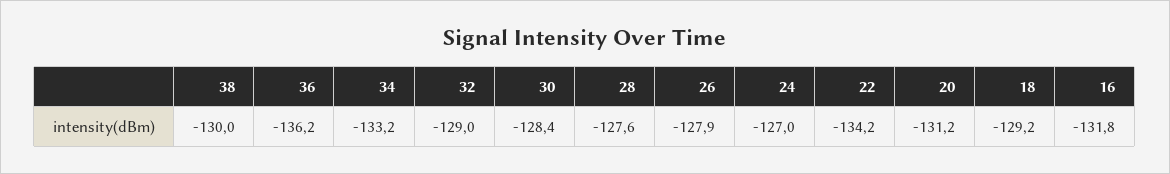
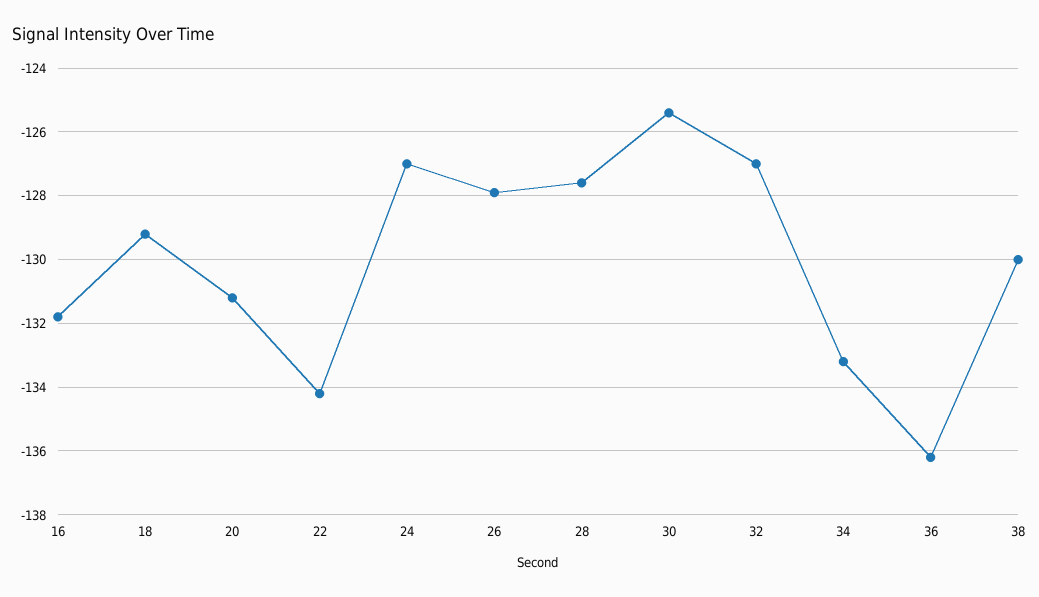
32: -129 -> -127
30: -128.4 -> -125.5

